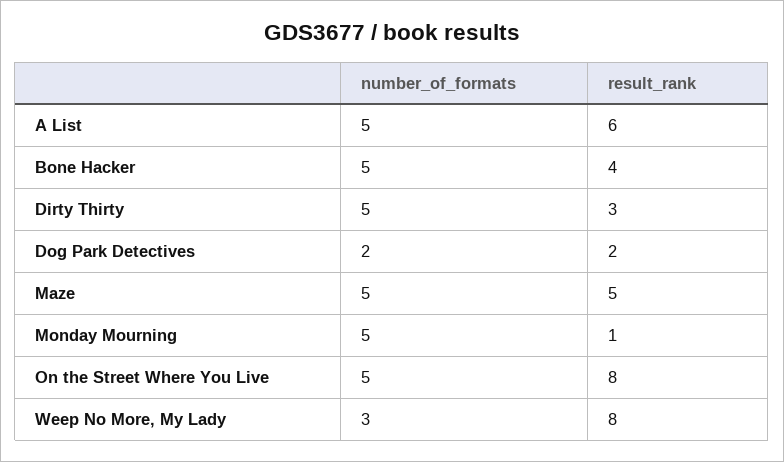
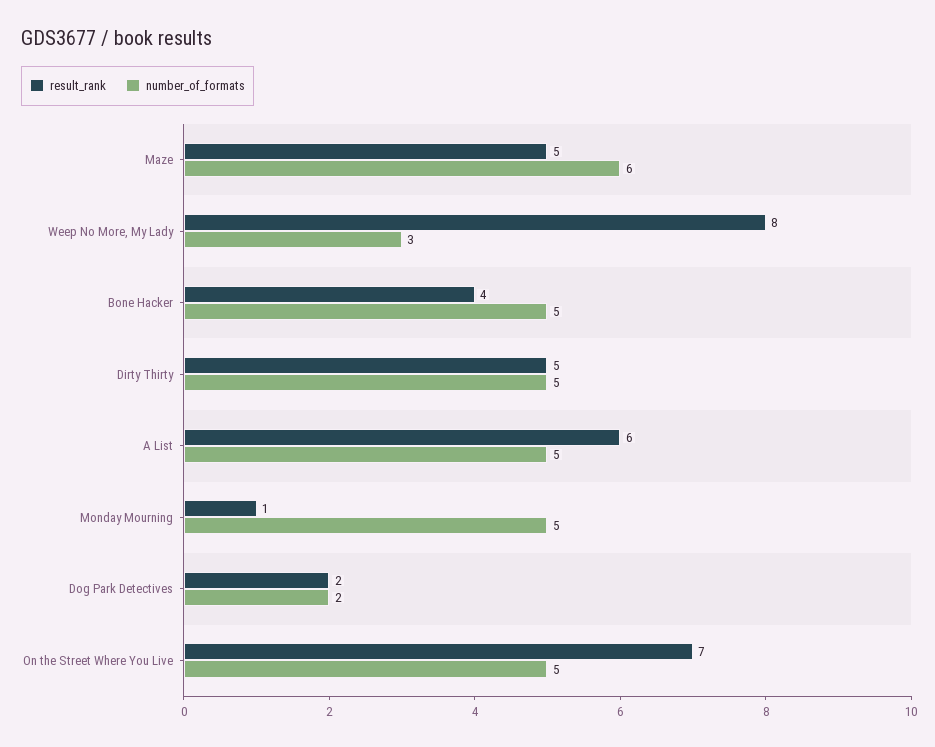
result_rank, Dirty Thirty: 3 -> 5
number_of_formats, Maze: 5 -> 6
result_rank, On the Street Where You Live: 8 -> 7

